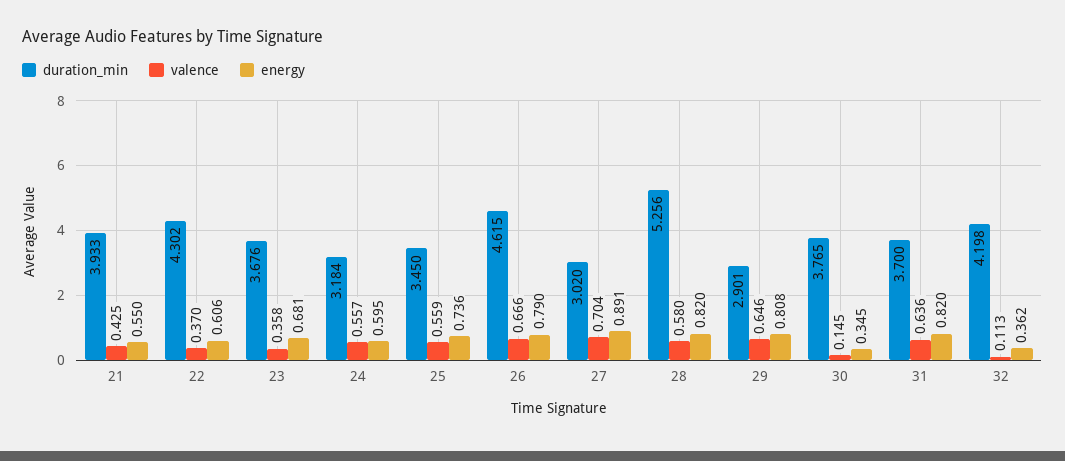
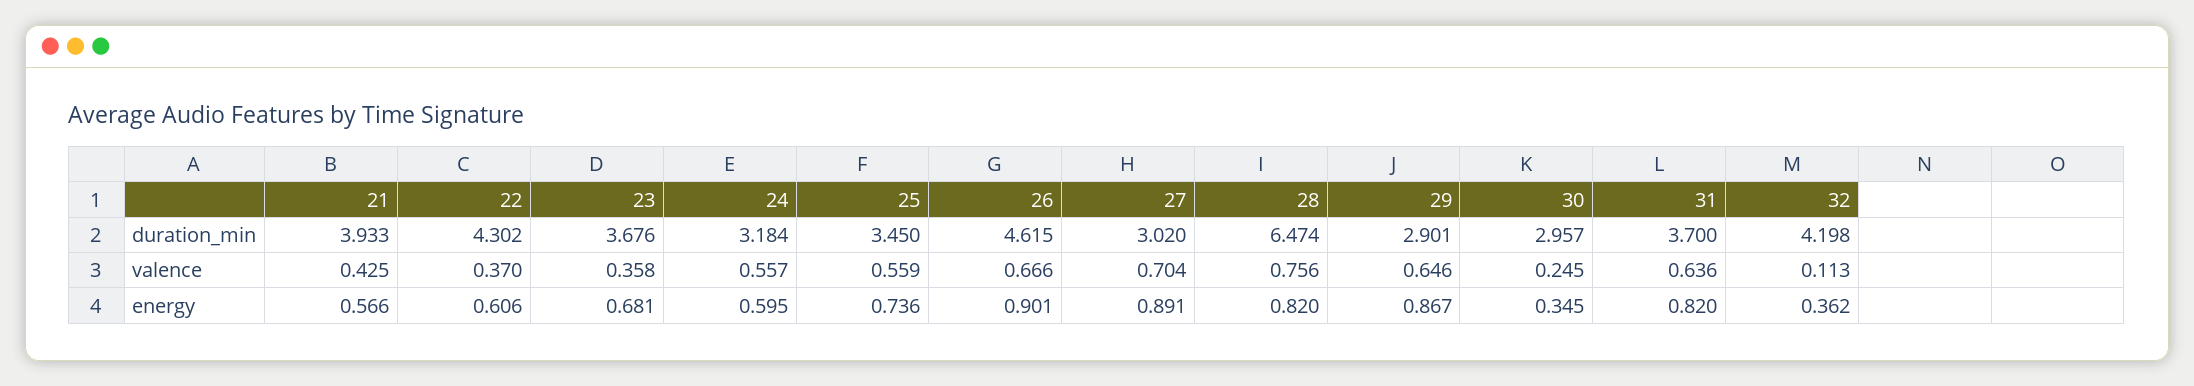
energy, 21: 0.55 -> 0.566
energy, 26: 0.79 -> 0.901
duration_min, 28: 5.256 -> 6.474
valence, 28: 0.58 -> 0.756
energy, 29: 0.808 -> 0.867
duration_min, 30: 3.765 -> 2.957
valence, 30: 0.145 -> 0.245

